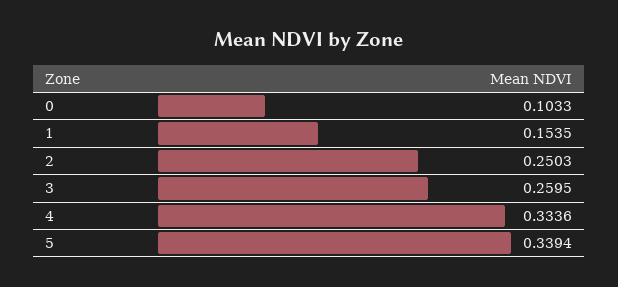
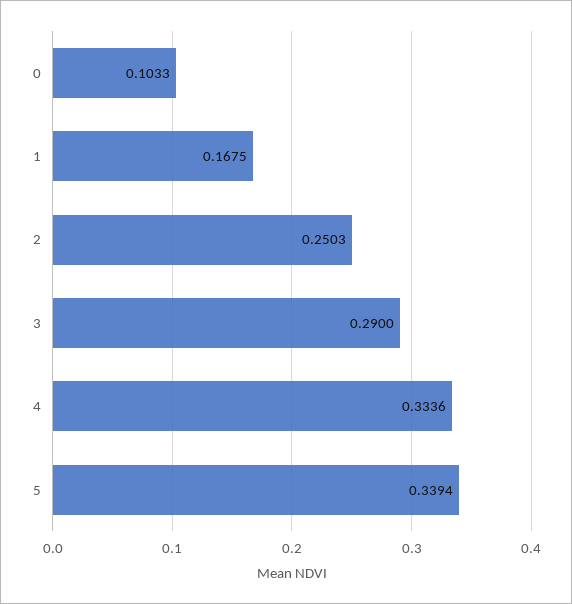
1: 0.1535 -> 0.1675
3: 0.2595 -> 0.29

